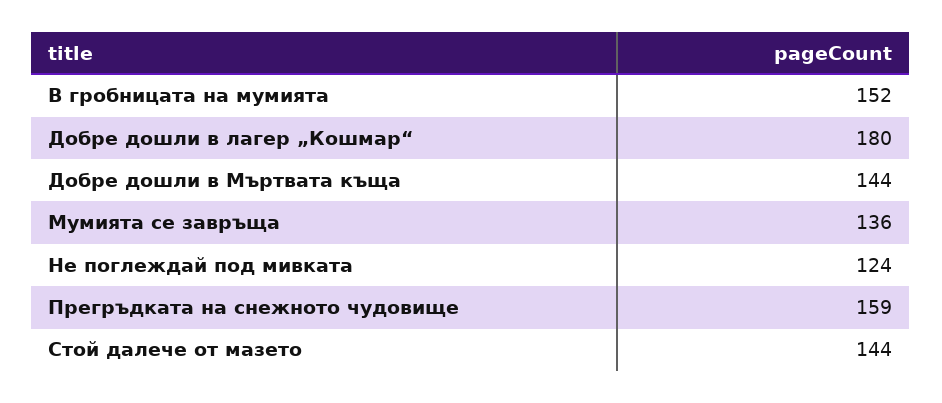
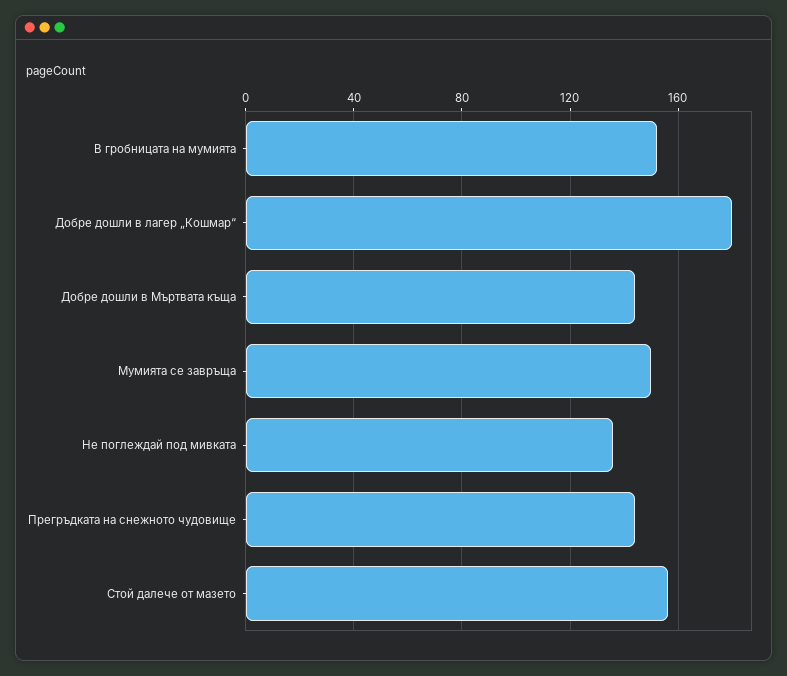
Мумията се завръща: 136 -> 150
Не поглеждай под мивката: 124 -> 135
Прегръдката на снежното чудовище: 159 -> 145
Стой далече от мазето: 144 -> 155

